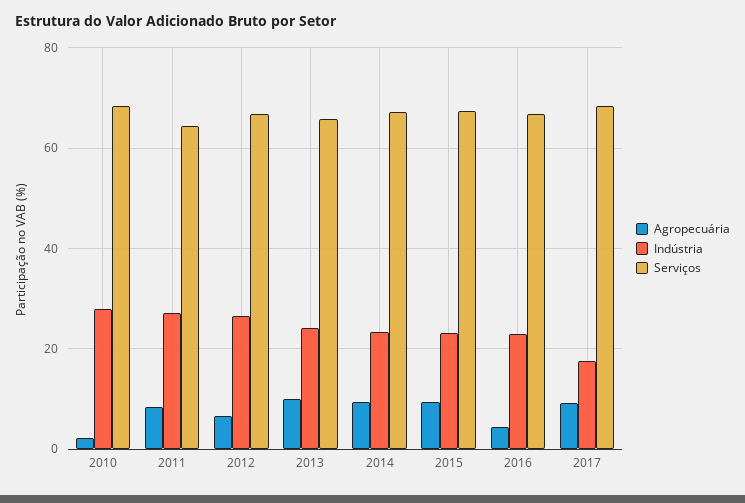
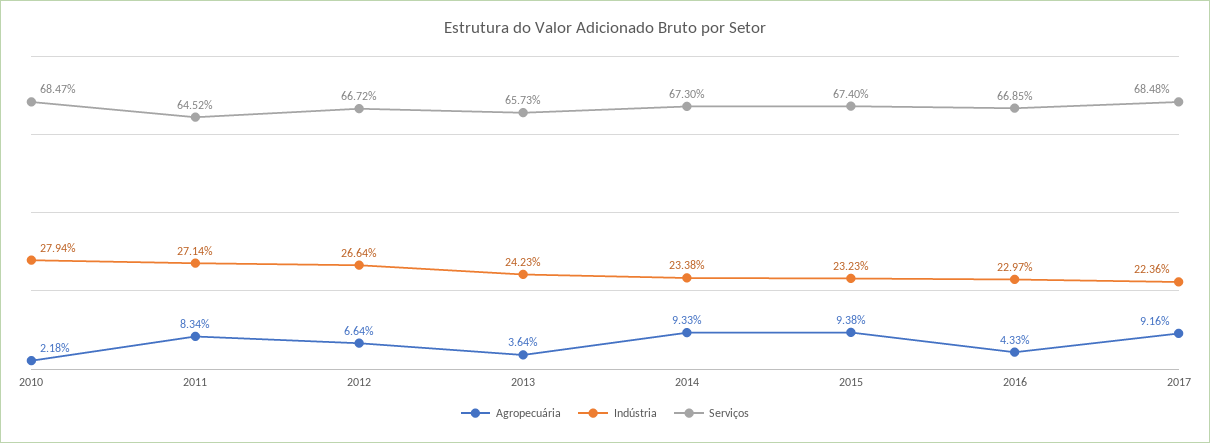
Agropecuária, 2013: 10 -> 3.64
Indústria, 2017: 18 -> 22.36

